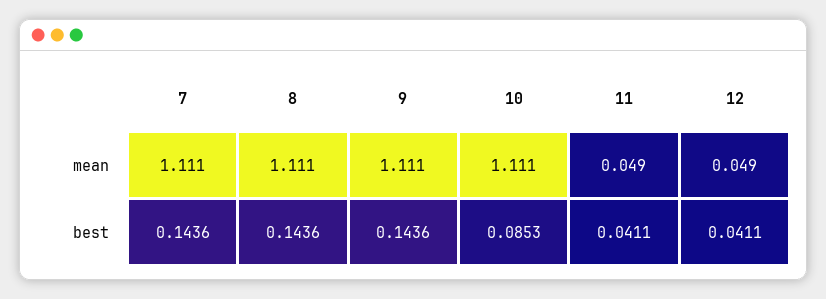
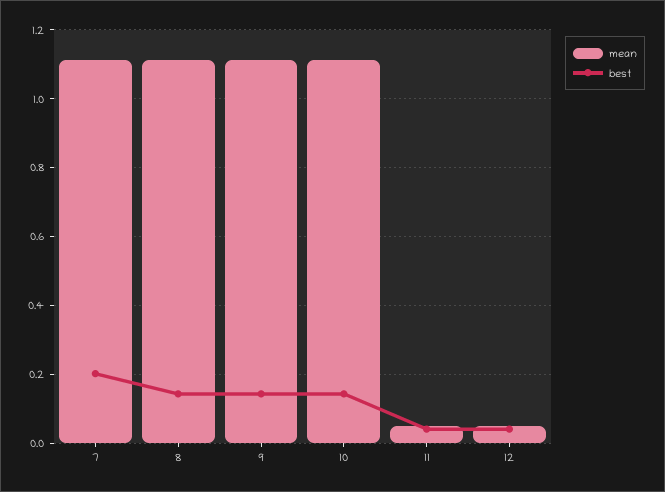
best, 7: 0.1436 -> 0.2
best, 10: 0.0853 -> 0.14

